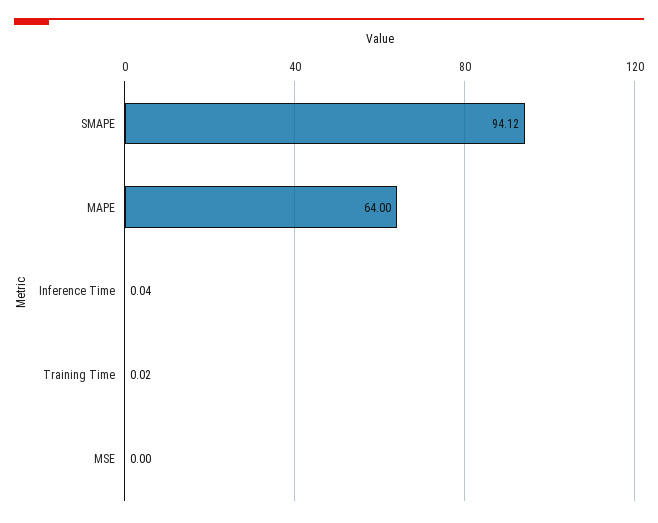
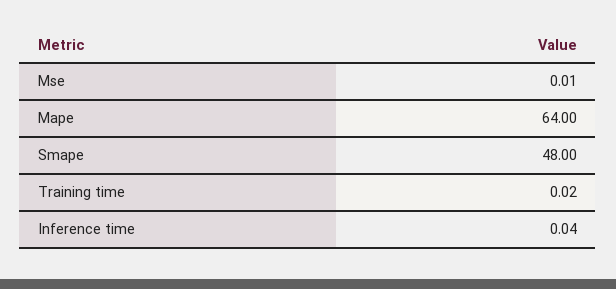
SMAPE: 94.12 -> 48
MSE: 0 -> 0.01

